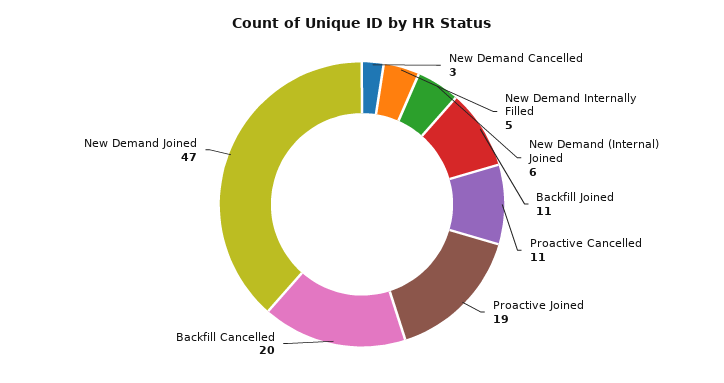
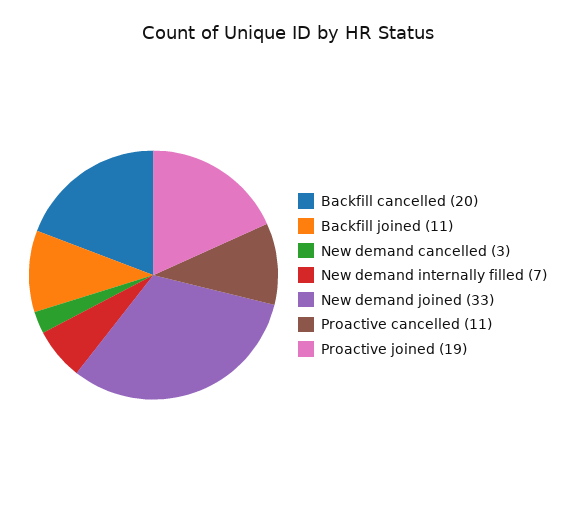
New Demand Internally Filled: 5 -> 7
New Demand (Internal) Joined: 6 -> none
New Demand Joined: 47 -> 33

